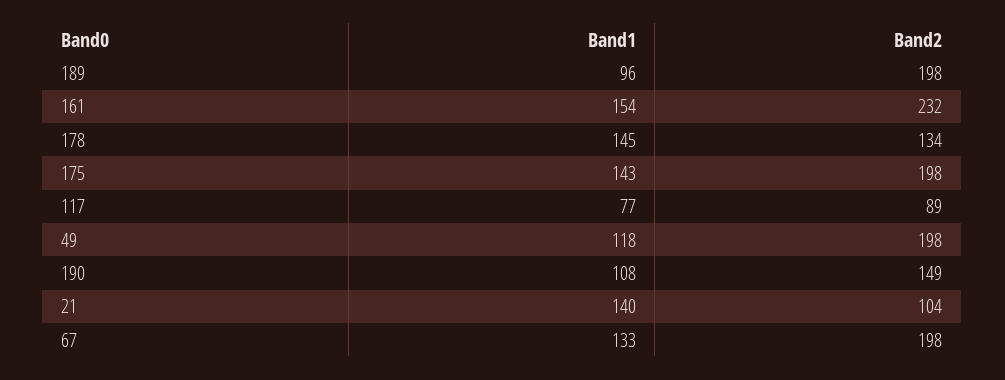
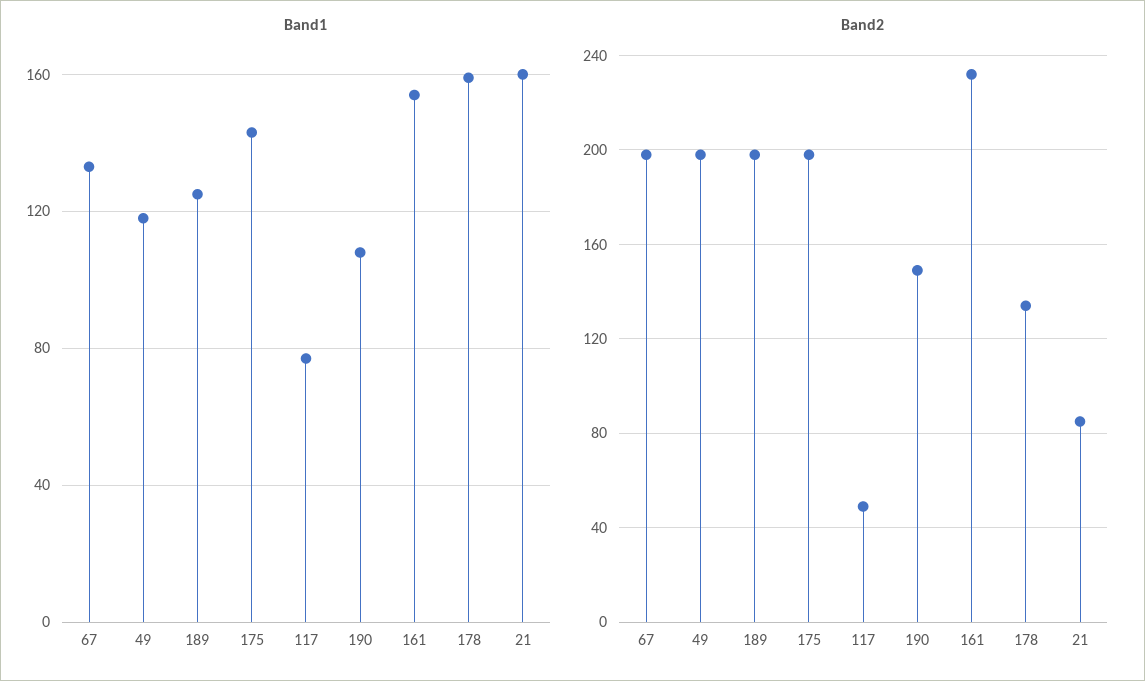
Band1, 189: 96 -> 125
Band1, 178: 145 -> 160
Band2, 117: 89 -> 50
Band1, 21: 140 -> 160
Band2, 21: 104 -> 85

